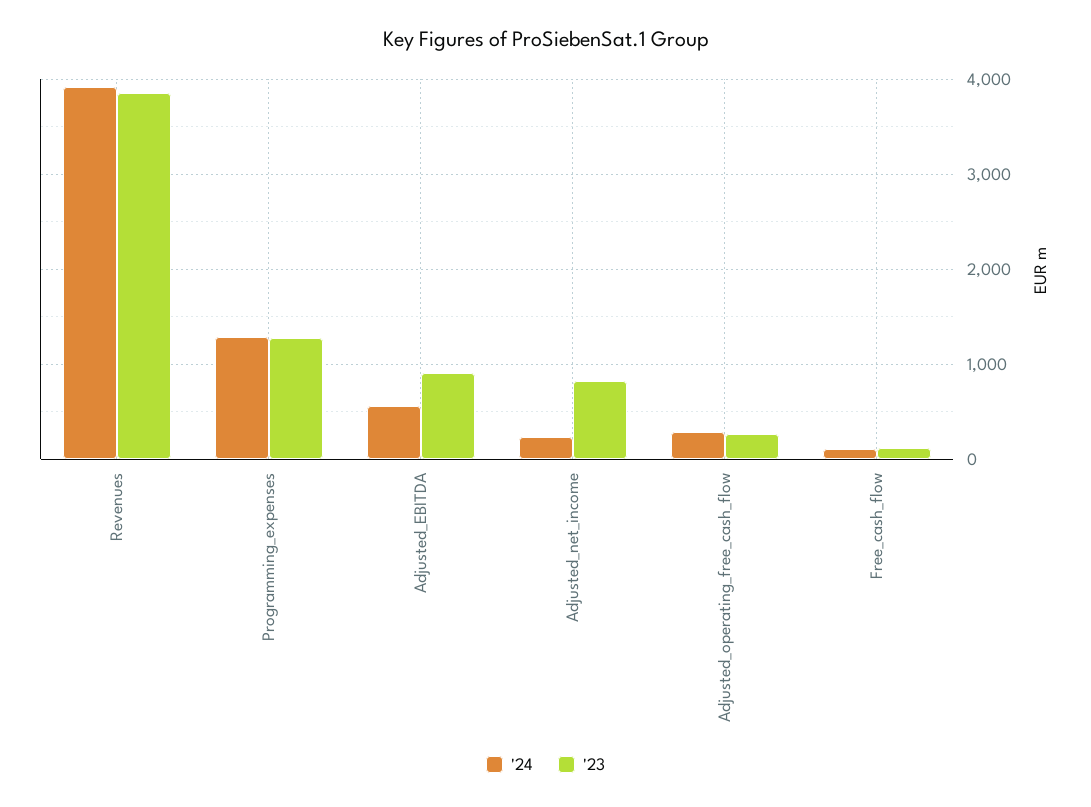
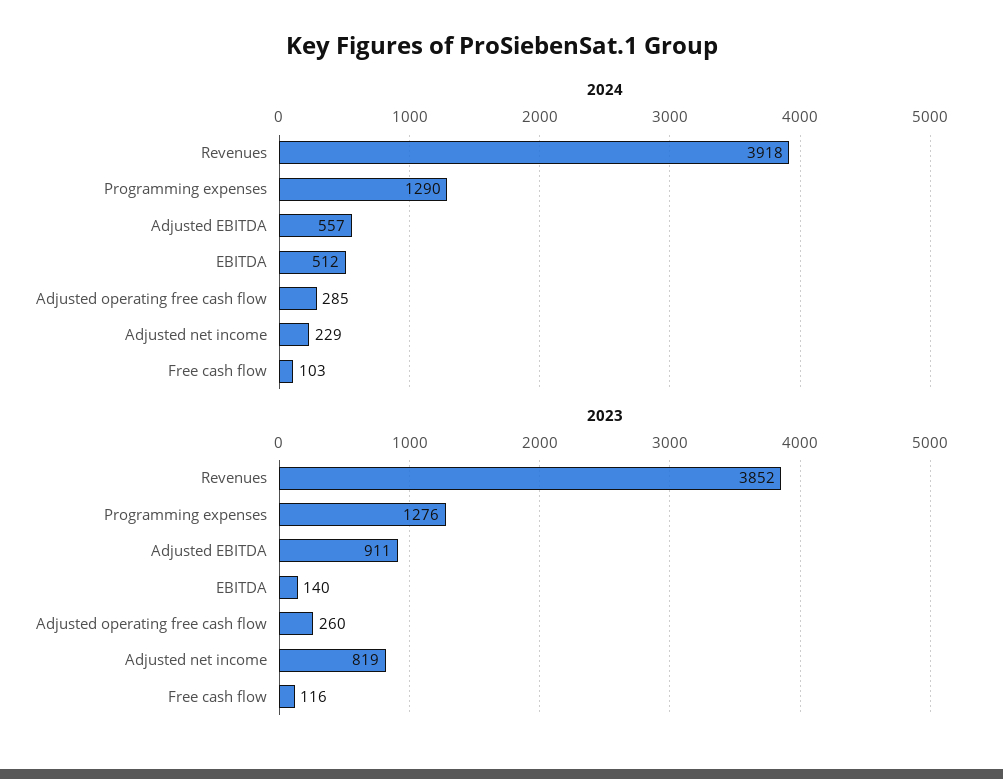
'24, EBITDA: none -> 512
'23, EBITDA: none -> 140

